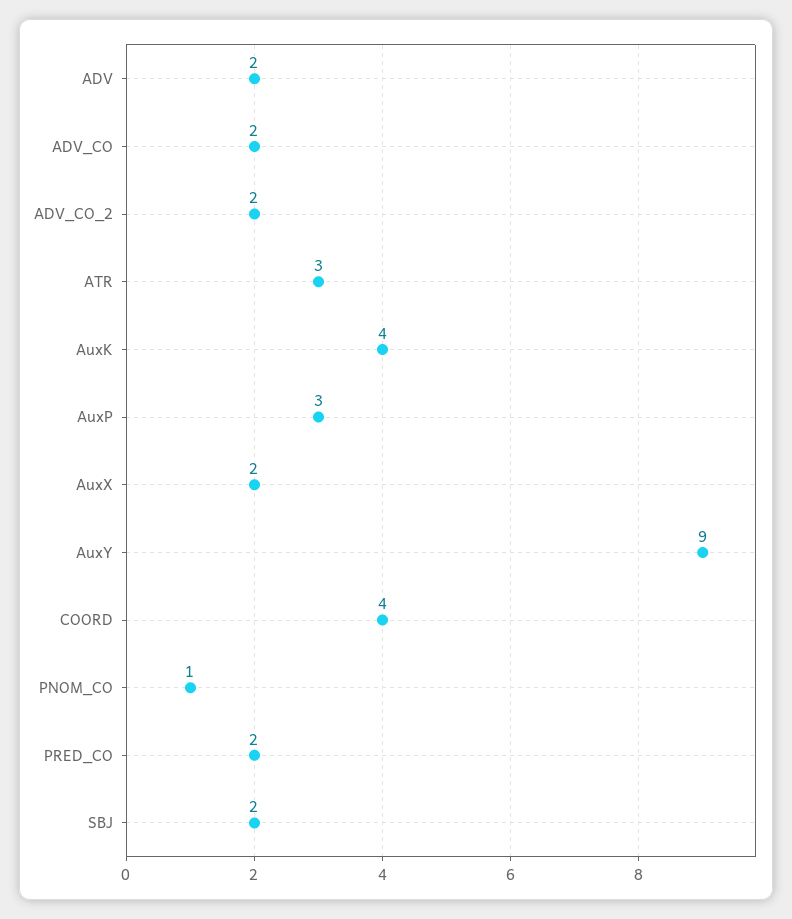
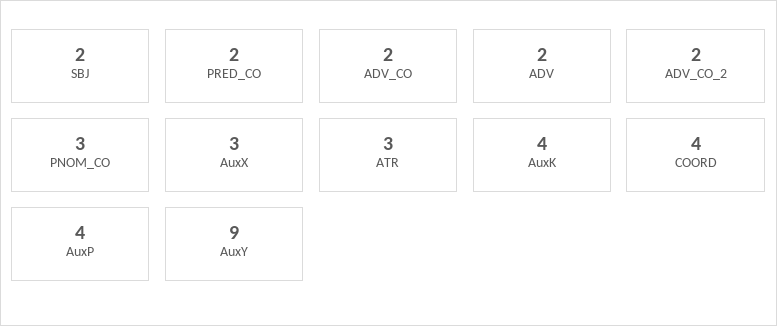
AuxP: 3 -> 4
AuxX: 2 -> 3
PNOM_CO: 1 -> 3

